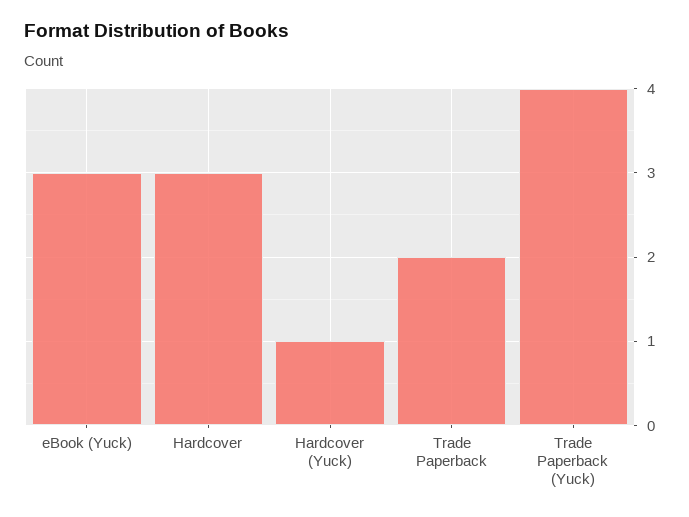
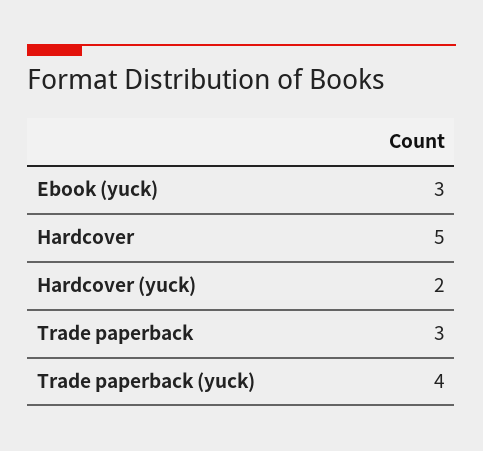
Hardcover: 3 -> 5
Hardcover (Yuck): 1 -> 2
Trade Paperback: 2 -> 3

